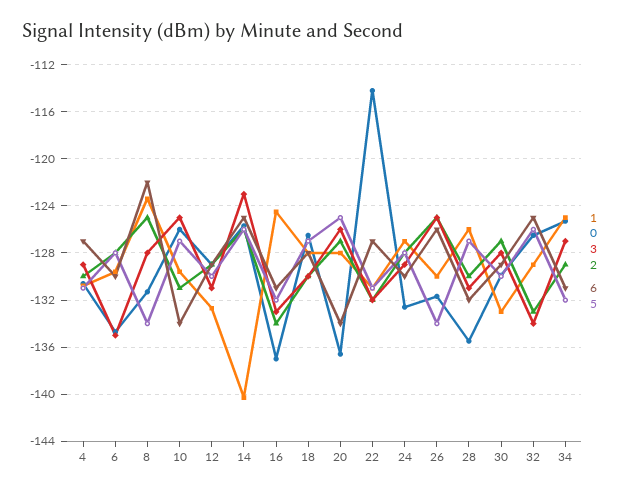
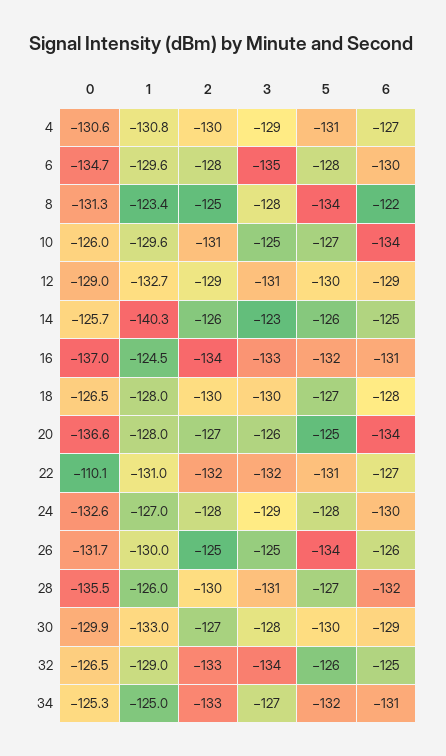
0, 22: -114 -> -110.1
2, 34: -129 -> -133

